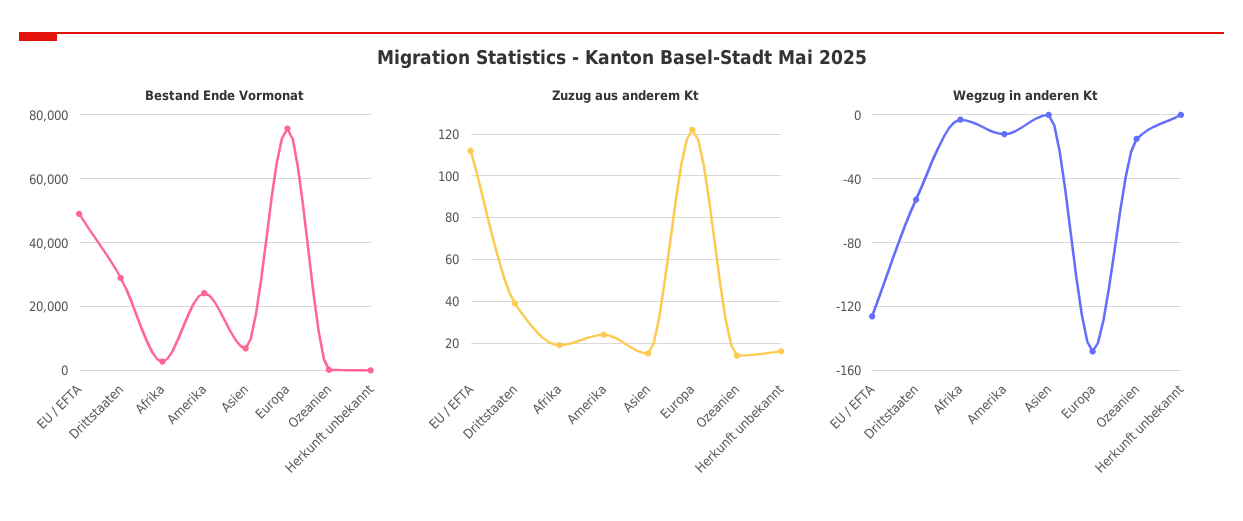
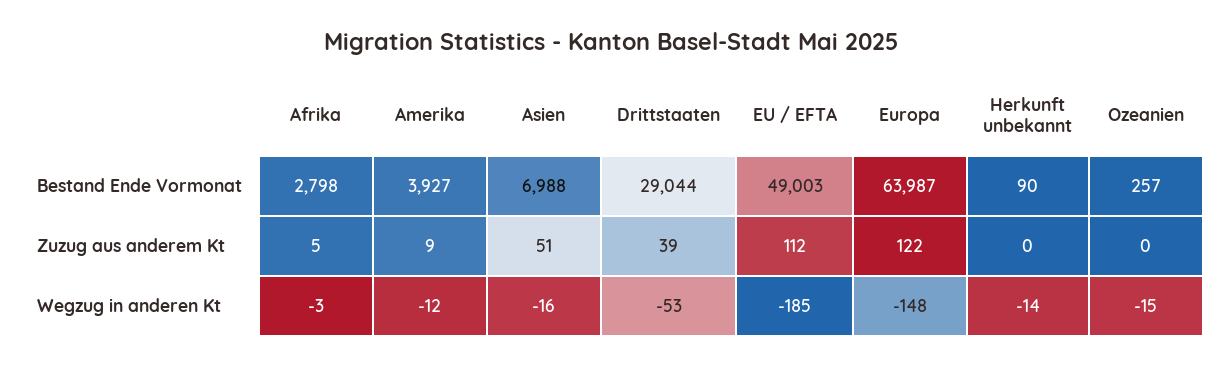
Bestand Ende Vormonat, Amerika: 24000 -> 3927
Bestand Ende Vormonat, Europa: 76000 -> 63987
Zuzug aus anderem Kt, Afrika: 20 -> 5
Zuzug aus anderem Kt, Amerika: 25 -> 9
Zuzug aus anderem Kt, Asien: 15 -> 51
Zuzug aus anderem Kt, Ozeanien: 15 -> 0
Zuzug aus anderem Kt, Herkunft unbekannt: 15 -> 0
Wegzug in anderen Kt, EU / EFTA: -125 -> -185
Wegzug in anderen Kt, Asien: 0 -> -16
Wegzug in anderen Kt, Herkunft unbekannt: 0 -> -14

